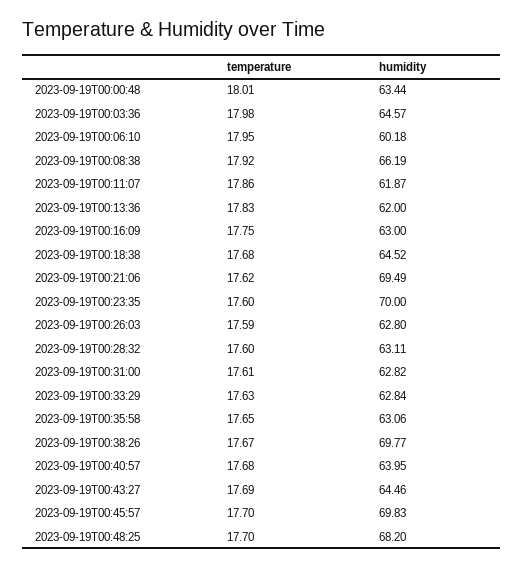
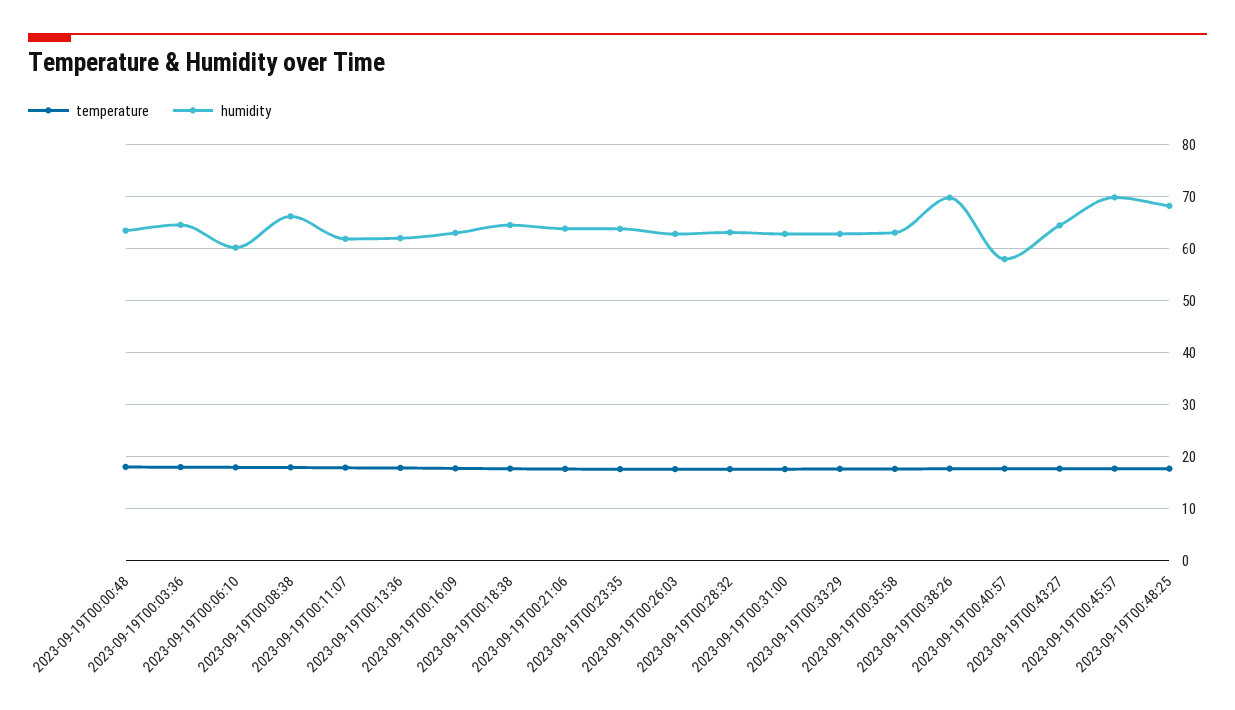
humidity, 2023-09-19T00:21:06: 69.49 -> 64
humidity, 2023-09-19T00:23:35: 70 -> 64
humidity, 2023-09-19T00:40:57: 63.95 -> 58

